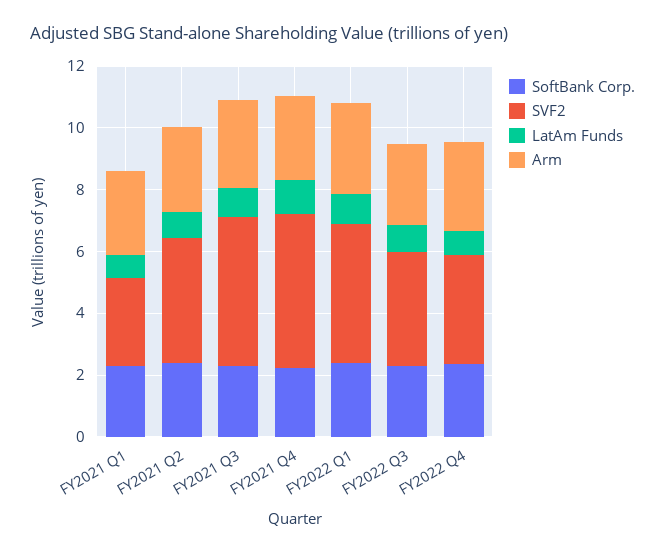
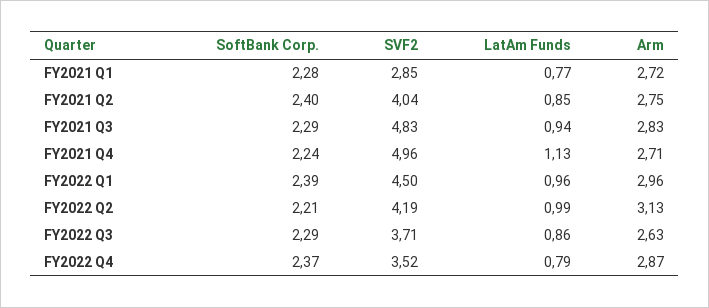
SoftBank Corp., FY2022 Q2: none -> 2.21
SVF2, FY2022 Q2: none -> 4.19
LatAm Funds, FY2022 Q2: none -> 0.99
Arm, FY2022 Q2: none -> 3.13

